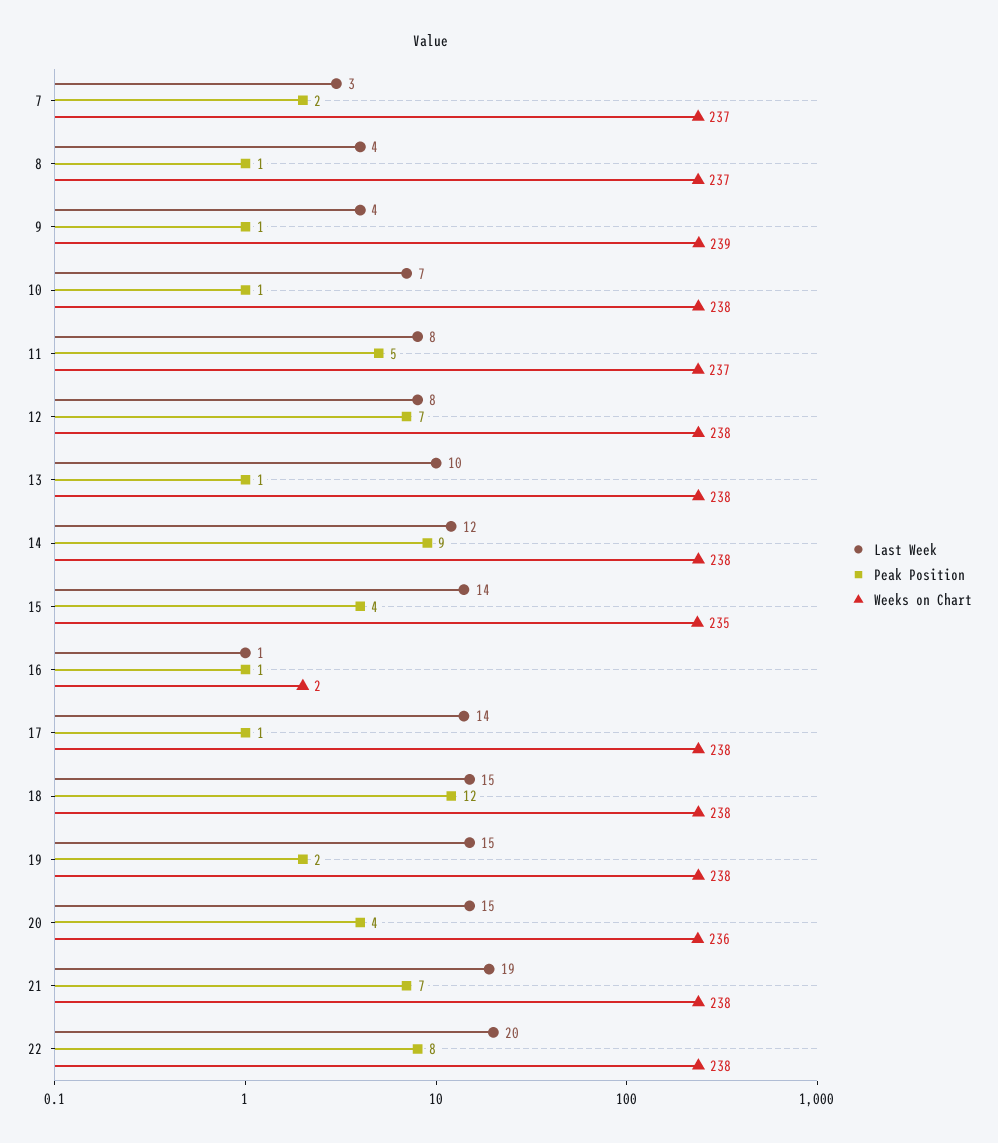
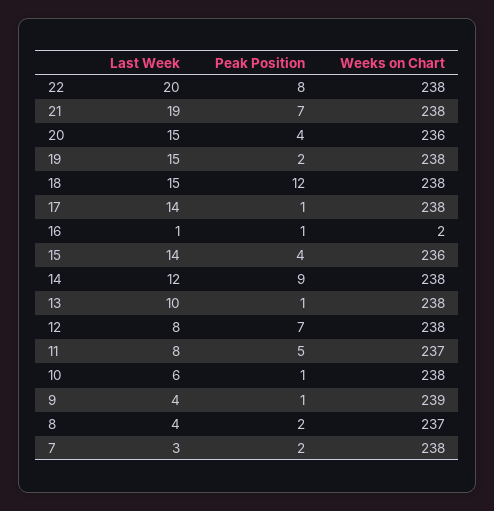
Weeks on Chart, 7: 237 -> 238
Peak Position, 8: 1 -> 2
Last Week, 10: 7 -> 6
Weeks on Chart, 15: 235 -> 236

